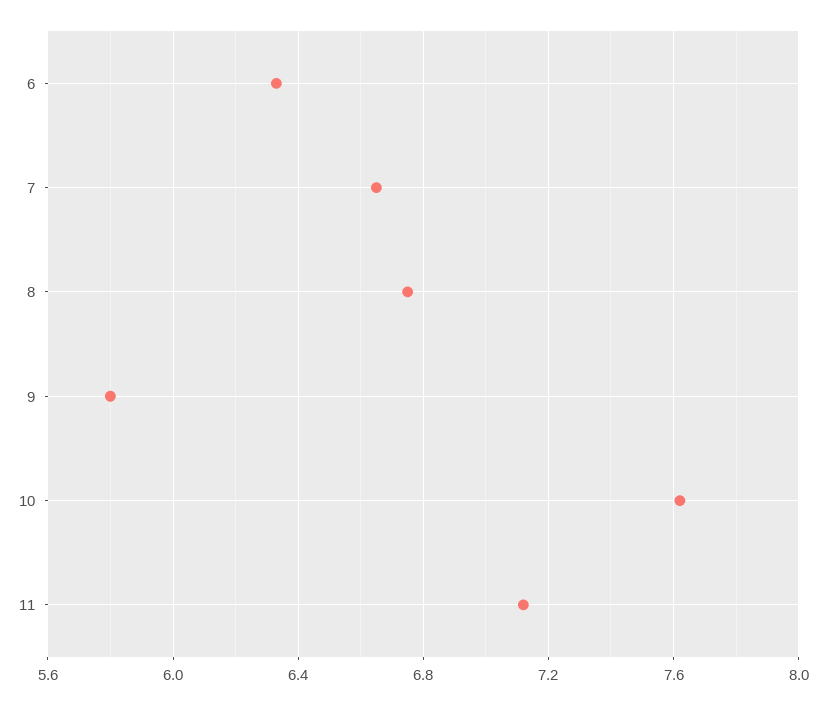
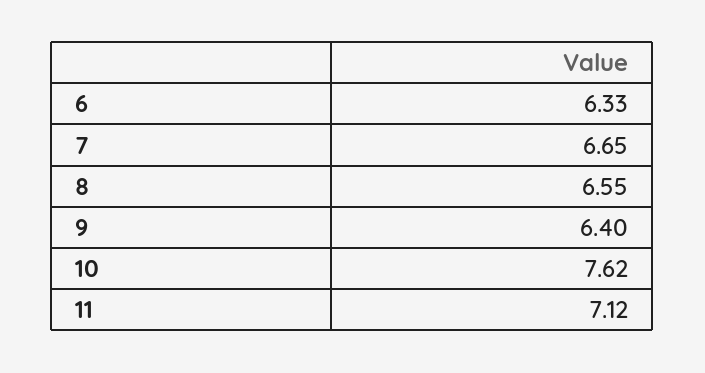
8: 6.75 -> 6.55
9: 5.8 -> 6.4

